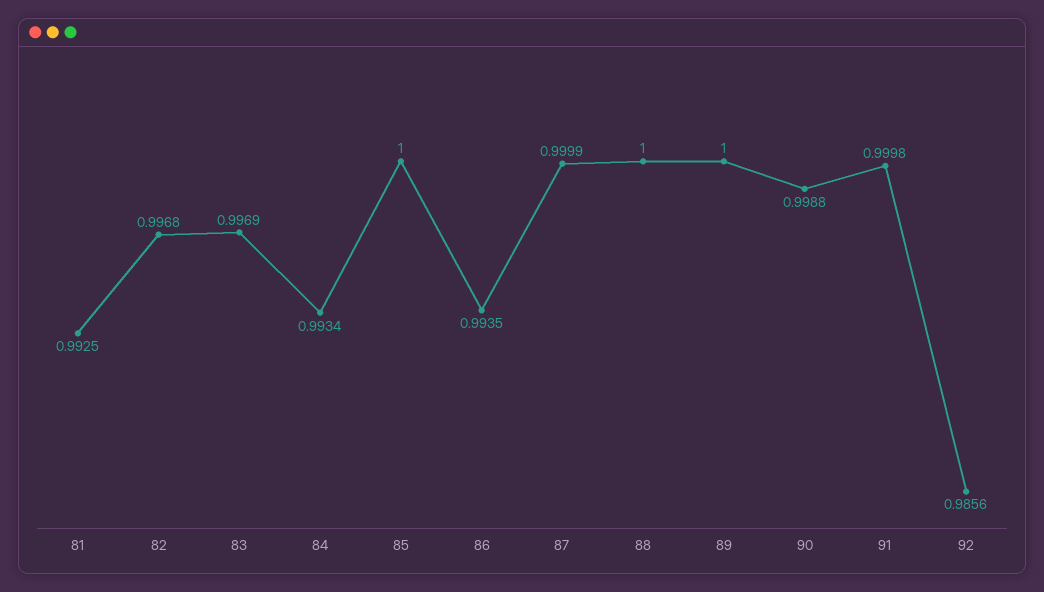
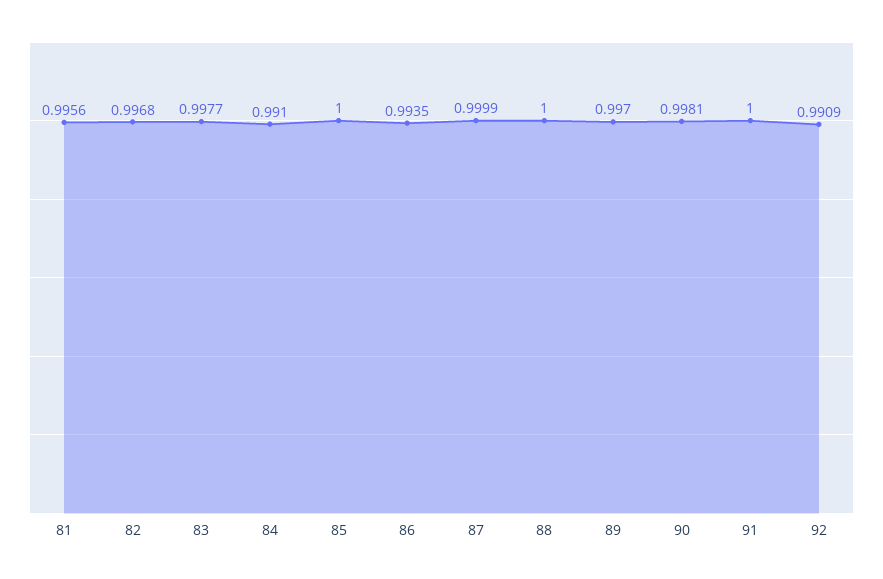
81: 0.9925 -> 0.9956
83: 0.9969 -> 0.9977
84: 0.9934 -> 0.991
89: 1 -> 0.997
90: 0.9988 -> 0.9981
91: 0.9998 -> 1
92: 0.9856 -> 0.9909

